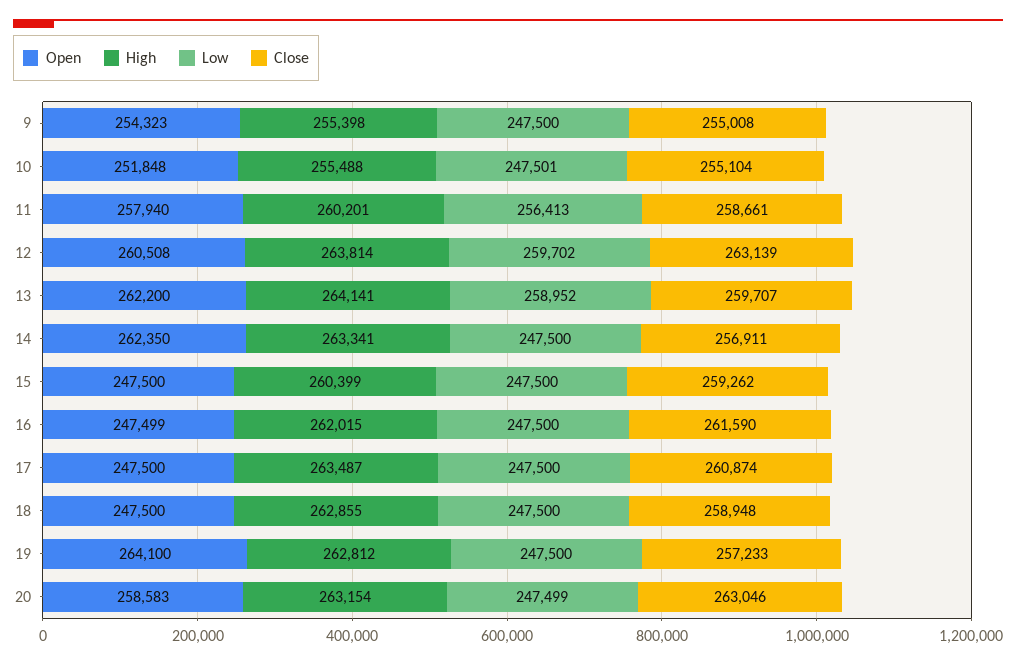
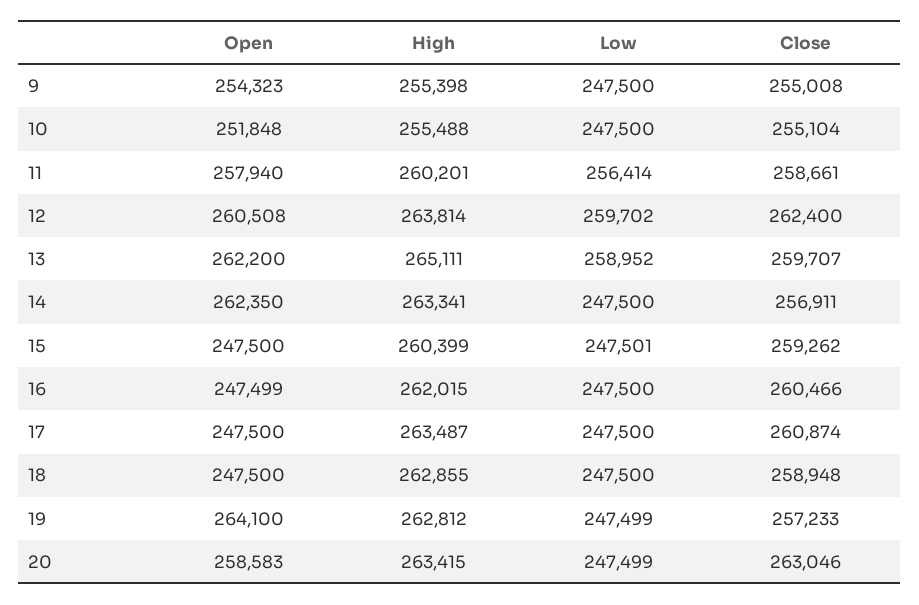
Low, 10: 247501 -> 247500
Low, 11: 256413 -> 256414
Close, 12: 263139 -> 262400
High, 13: 264141 -> 265111
Low, 15: 247500 -> 247501
Close, 16: 261590 -> 260466
Low, 19: 247500 -> 247499
High, 20: 263154 -> 263415

